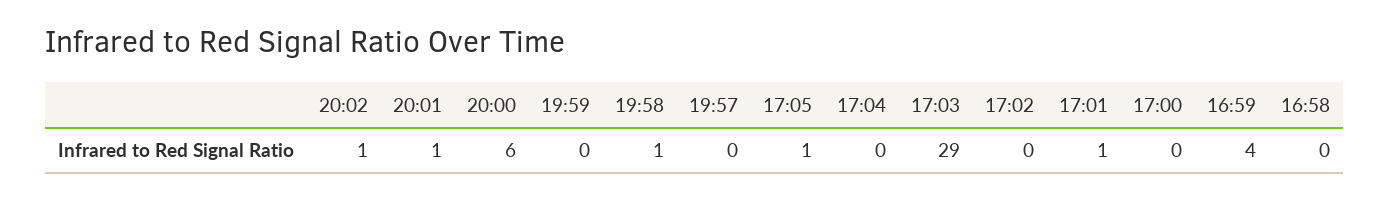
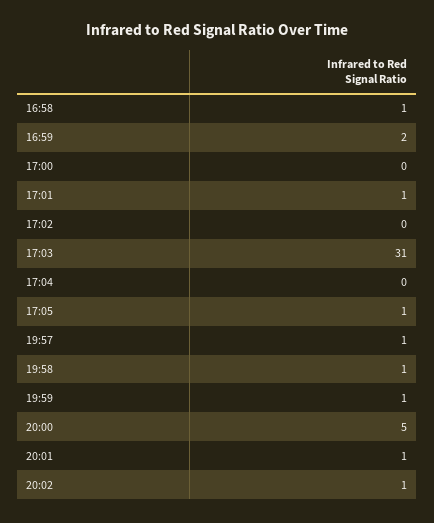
20:00: 6 -> 5
19:59: 0 -> 1
19:57: 0 -> 1
17:03: 29 -> 31
16:59: 4 -> 2
16:58: 0 -> 1

